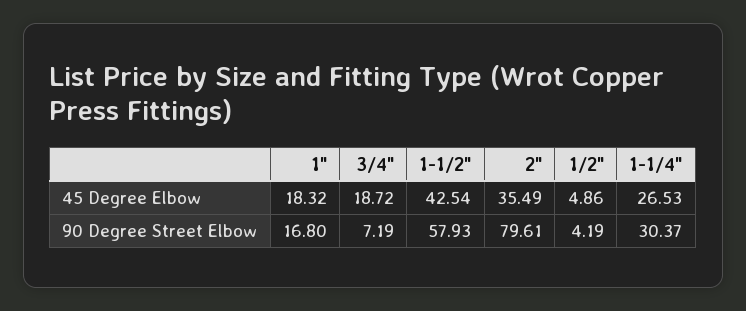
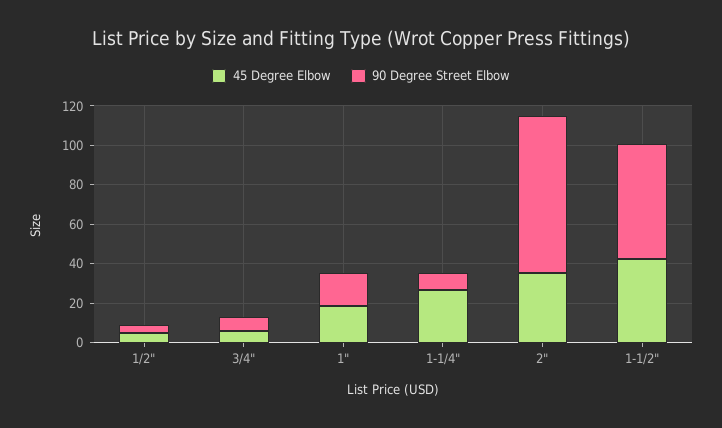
45 Degree Elbow, 3/4": 18.72 -> 5
90 Degree Street Elbow, 1-1/4": 30.37 -> 10

